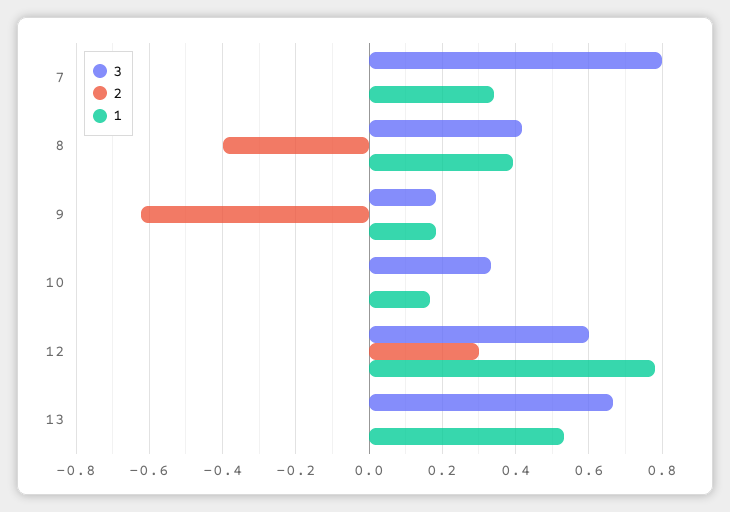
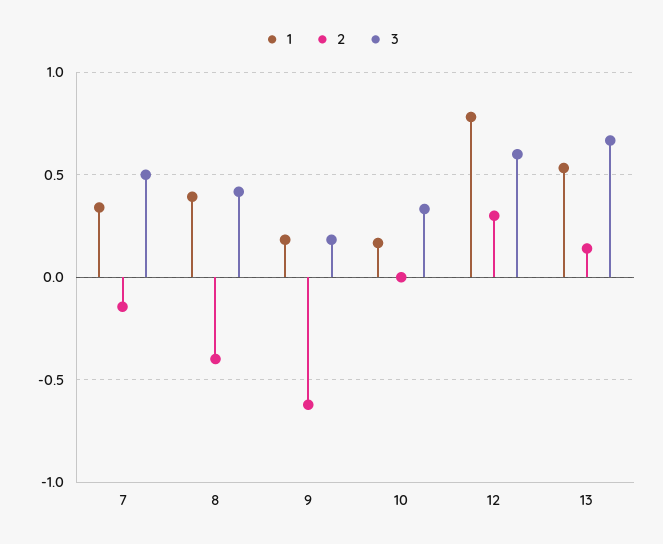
3, 7: 0.8 -> 0.5
2, 7: 0 -> -0.15
2, 13: 0 -> 0.15

